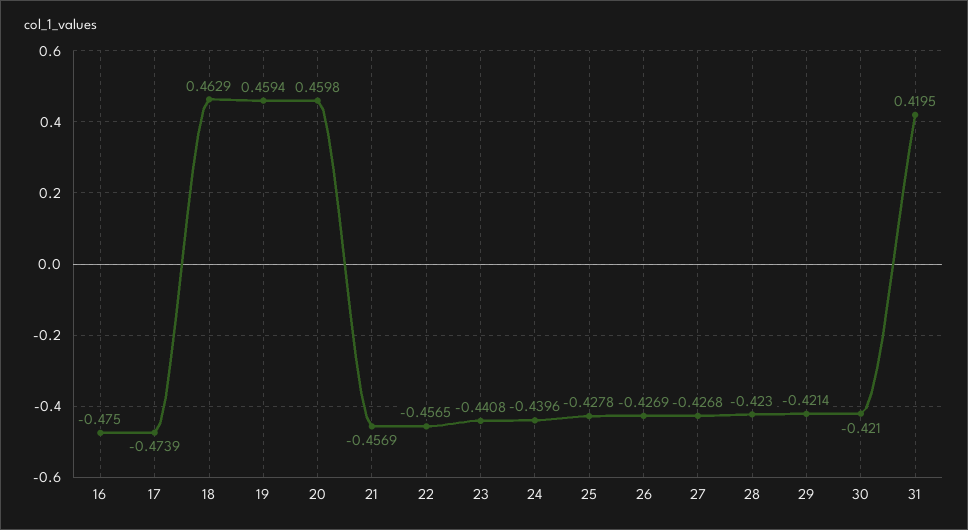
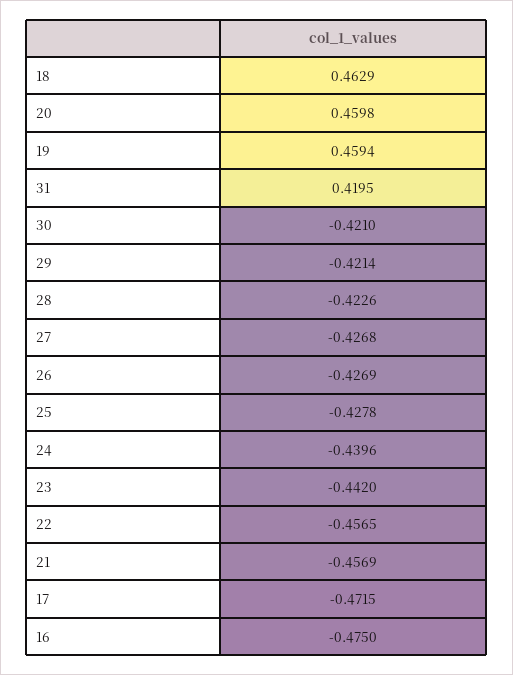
17: -0.4739 -> -0.4715
23: -0.4408 -> -0.442
28: -0.423 -> -0.4226

